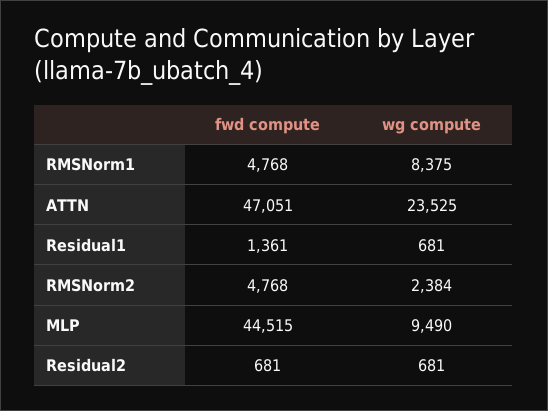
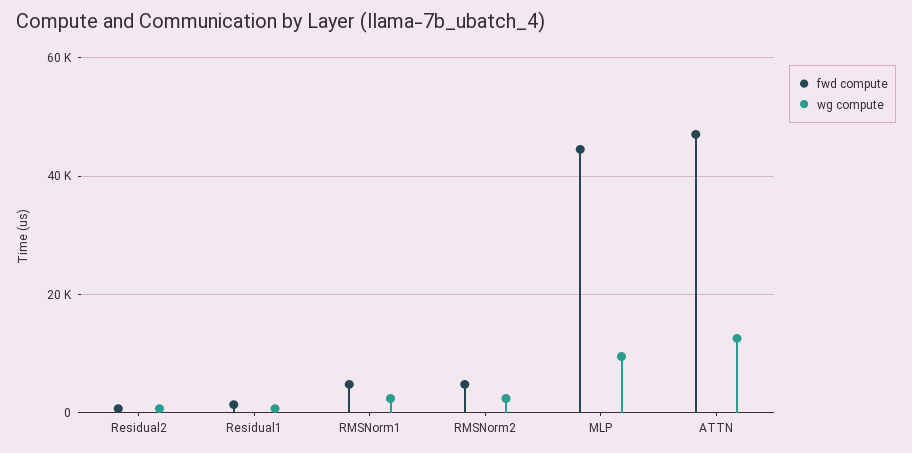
wg compute, RMSNorm1: 8375 -> 2000
wg compute, ATTN: 23525 -> 12000

